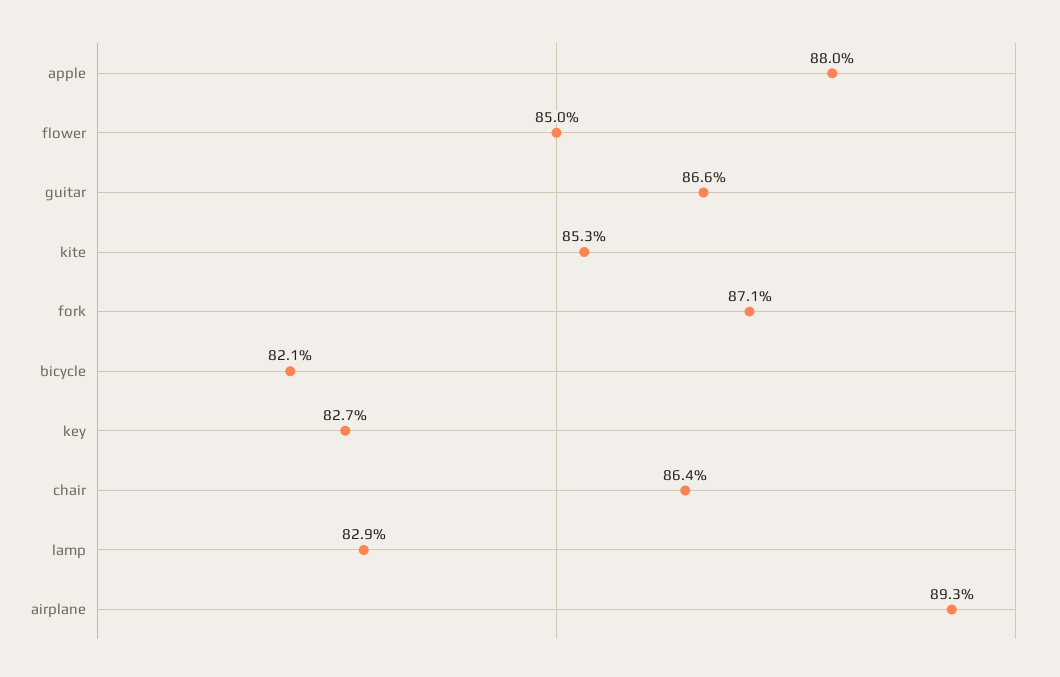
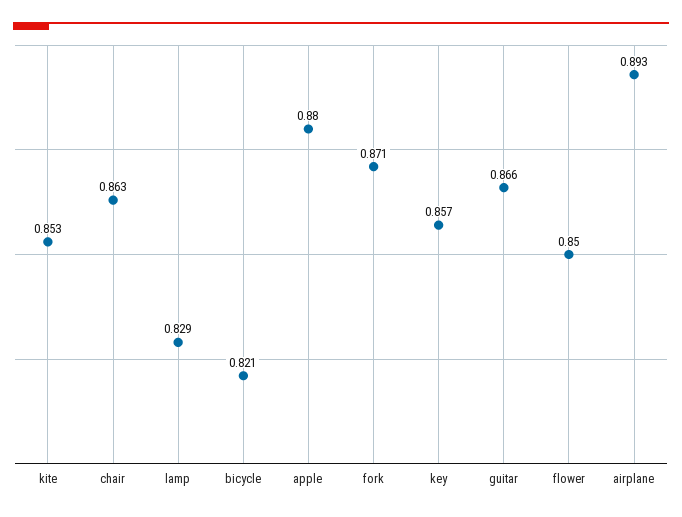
key: 0.827 -> 0.857
chair: 0.864 -> 0.863

